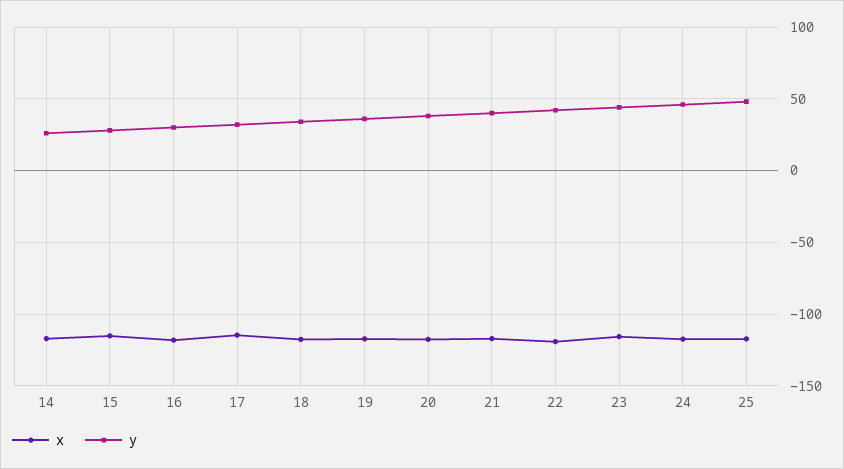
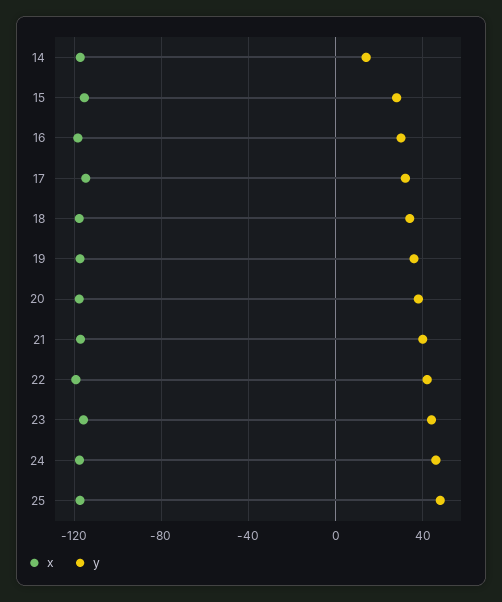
y, 14: 25 -> 15

